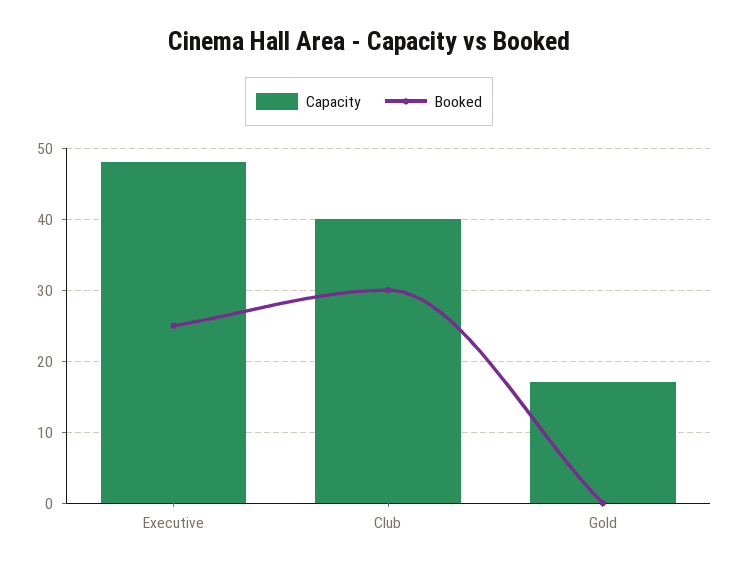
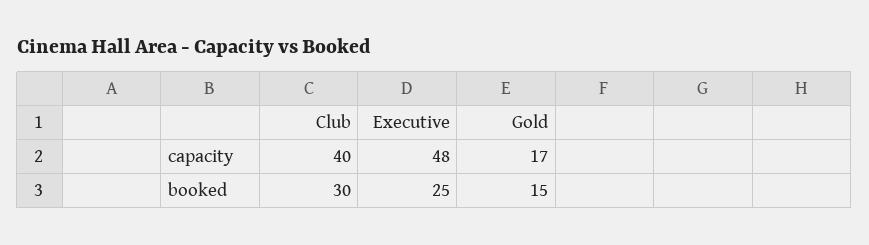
Booked, Gold: 0 -> 15

